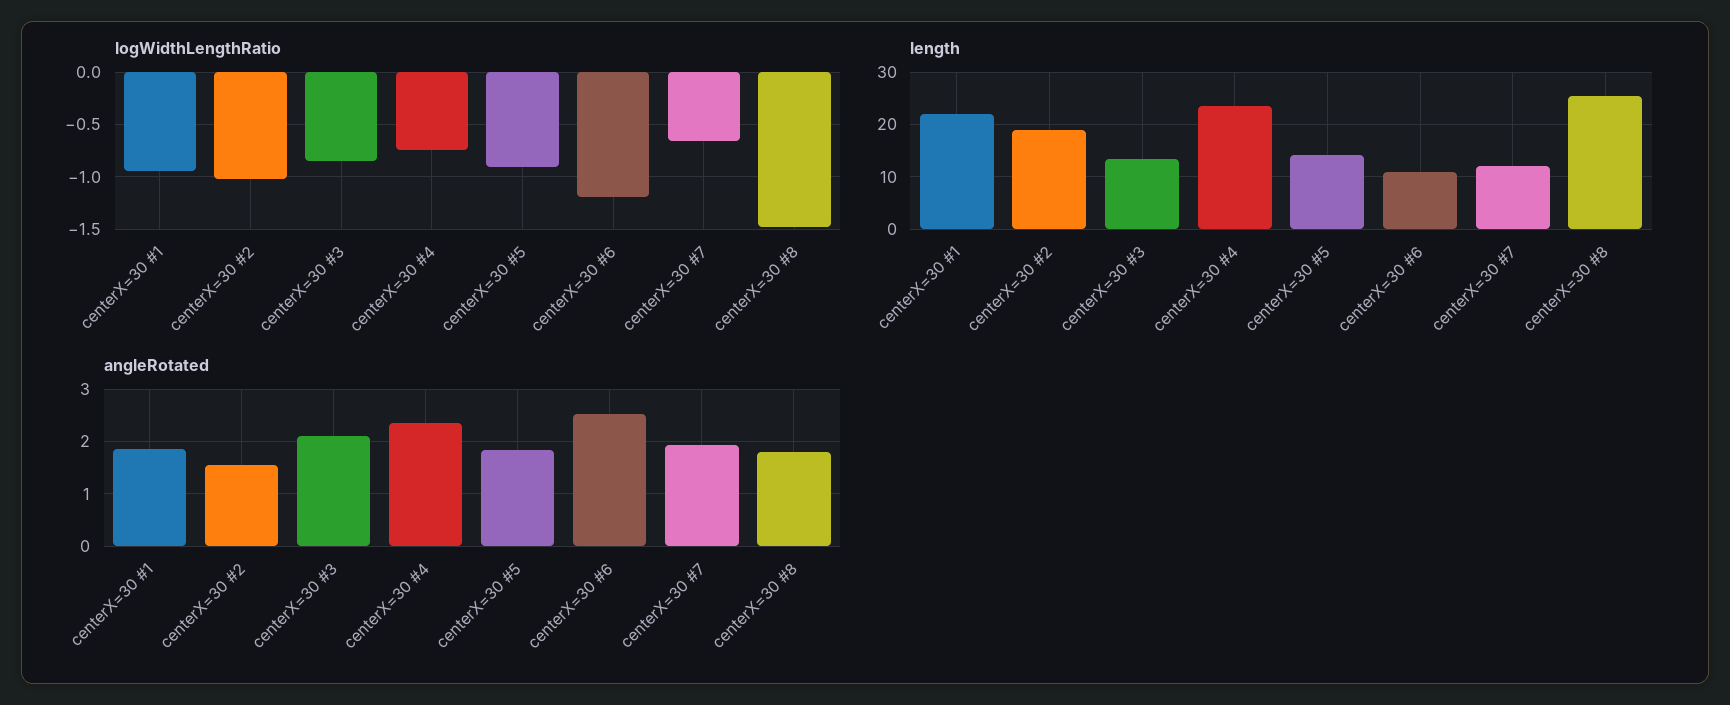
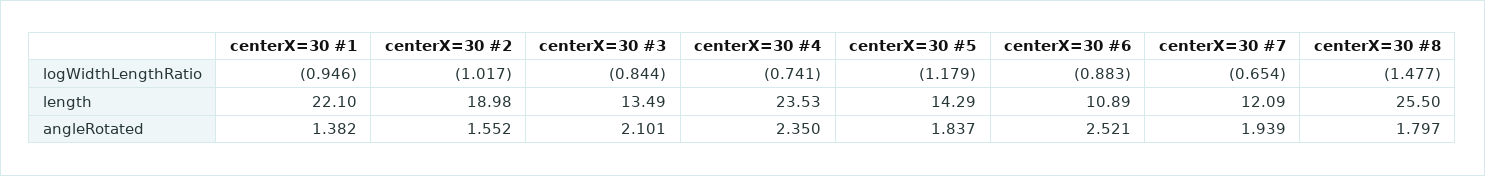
logWidthLengthRatio, centerX=30 #5: -0.9 -> -1.179
logWidthLengthRatio, centerX=30 #6: -1.2 -> -0.883
angleRotated, centerX=30 #1: 1.8 -> 1.382

